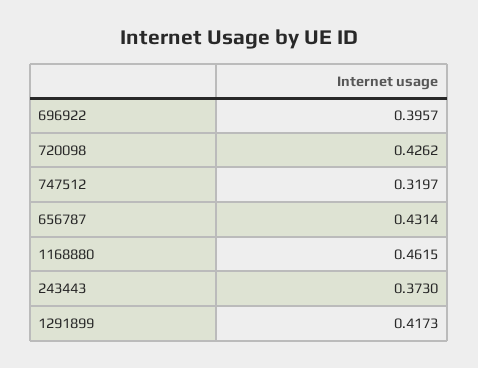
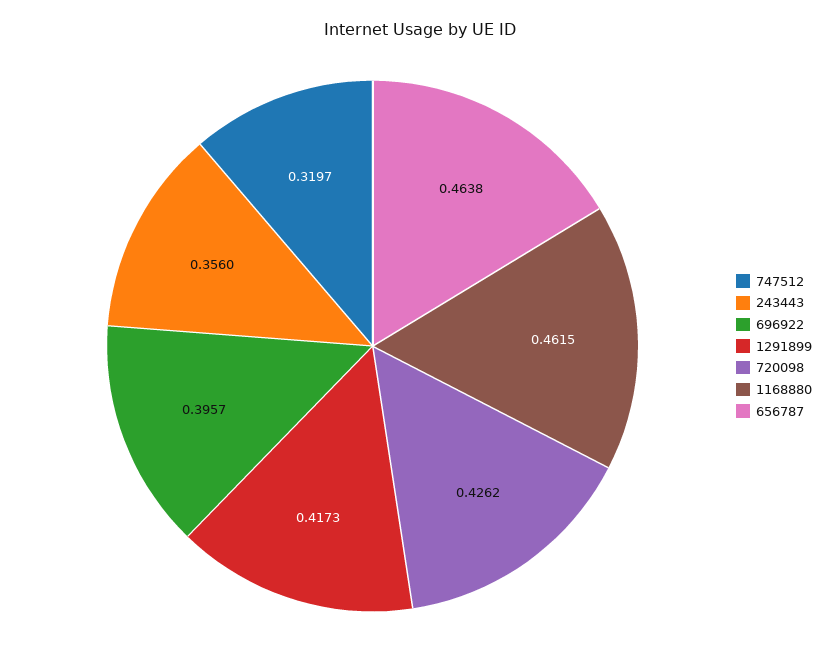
656787: 0.4314 -> 0.4638
243443: 0.373 -> 0.356

